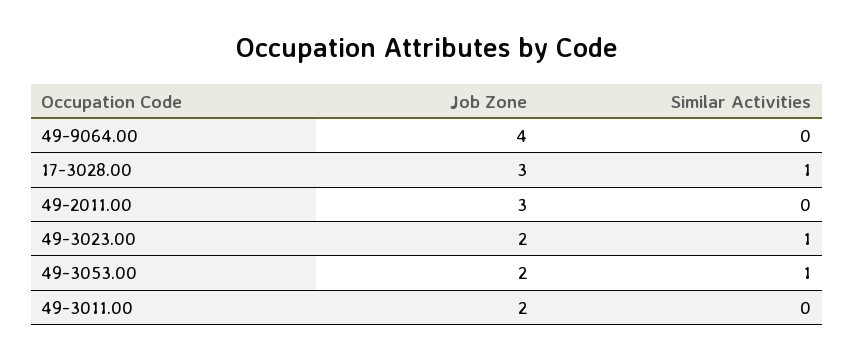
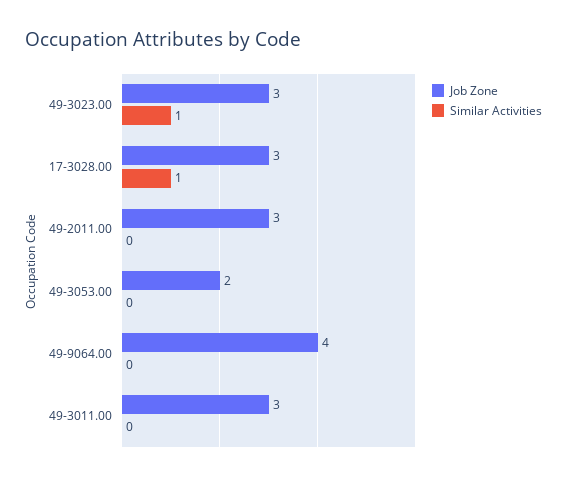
Job Zone, 49-3023.00: 2 -> 3
Similar Activities, 49-3053.00: 1 -> 0
Job Zone, 49-3011.00: 2 -> 3

